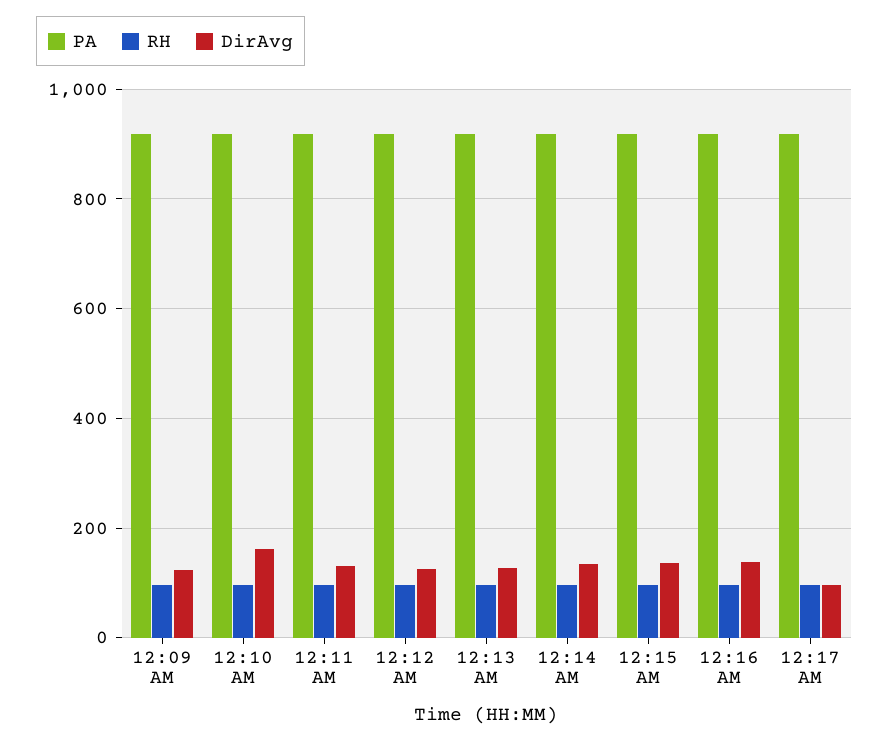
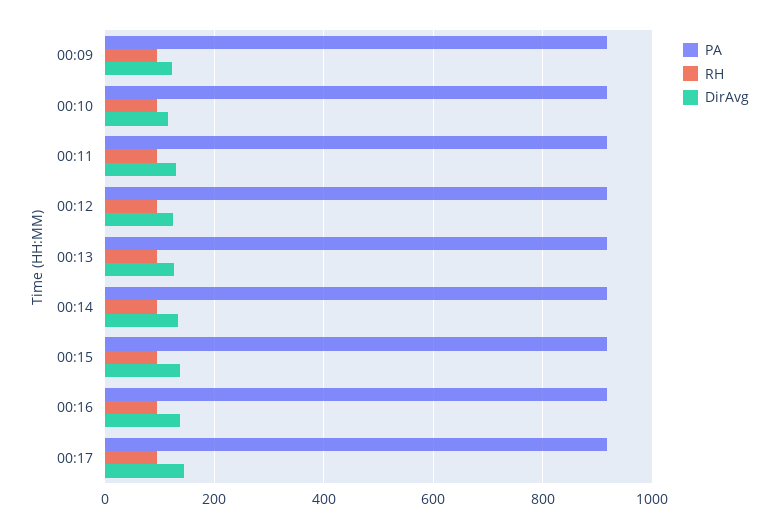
DirAvg, 12:10 AM: 160 -> 120
DirAvg, 12:17 AM: 100 -> 140

